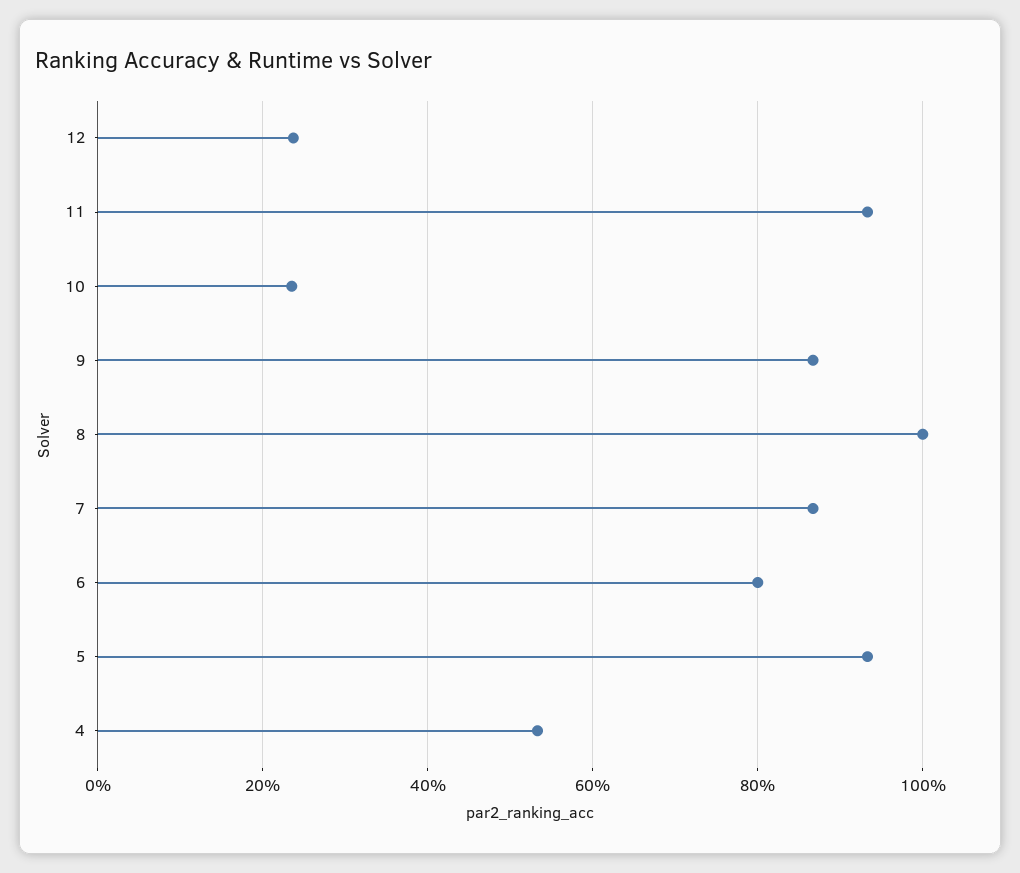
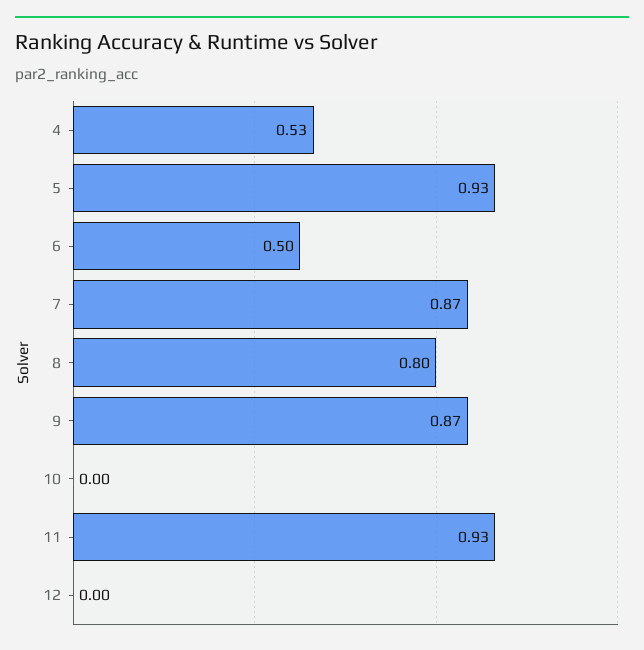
12: 0.24 -> 0
10: 0.24 -> 0
8: 1 -> 0.8
6: 0.8 -> 0.5

